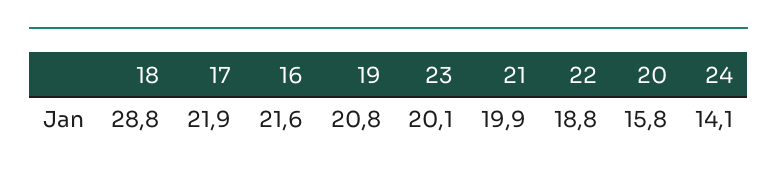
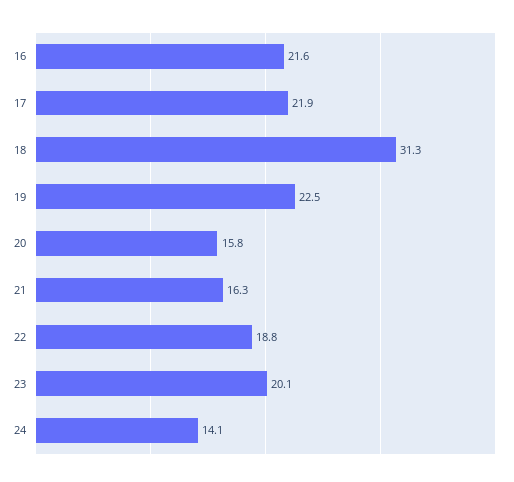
18: 28.8 -> 31.3
19: 20.8 -> 22.5
21: 19.9 -> 16.3

